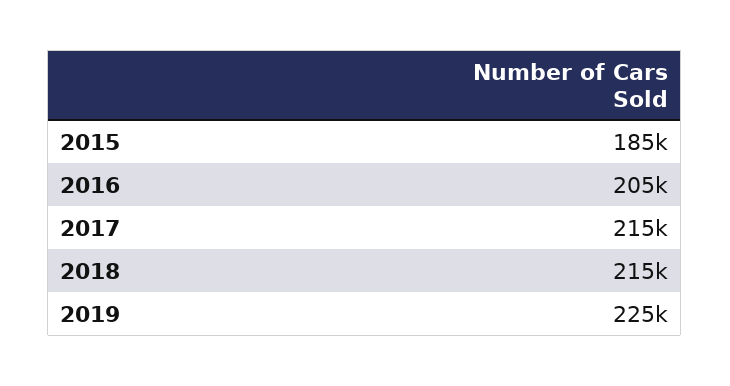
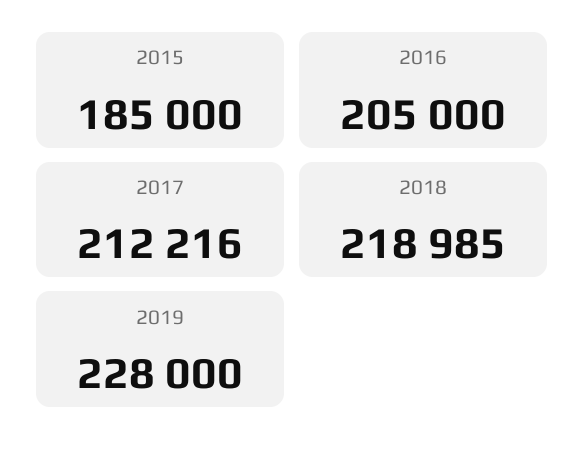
2017: 215000 -> 212216
2018: 215000 -> 218985
2019: 225000 -> 228000

